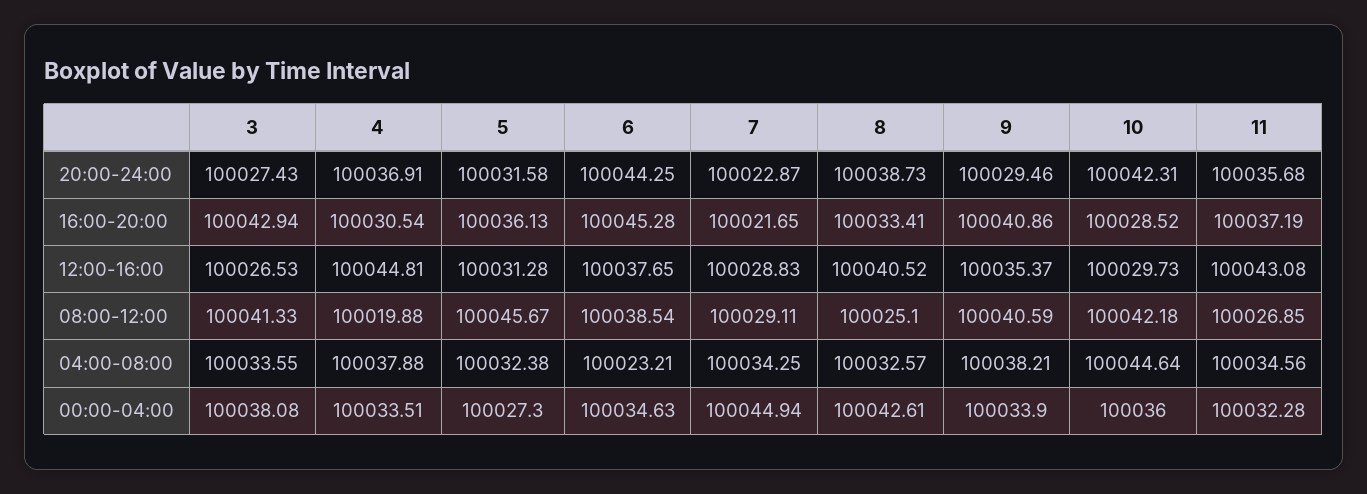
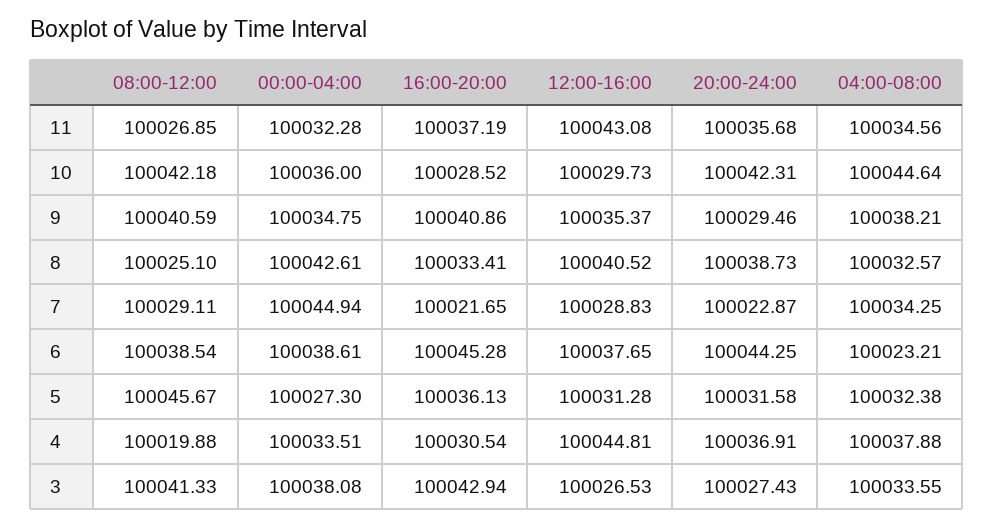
6, 00:00-04:00: 100034.63 -> 100038.61
9, 00:00-04:00: 100033.9 -> 100034.75

